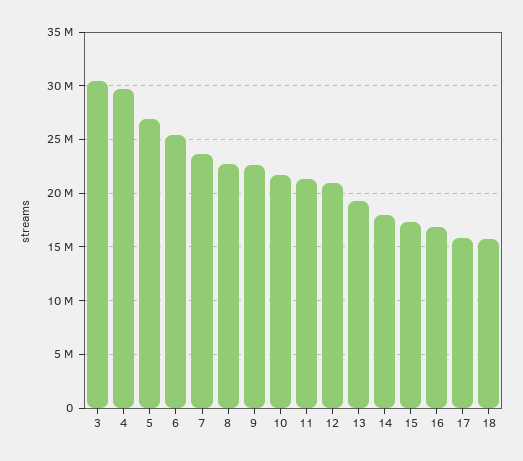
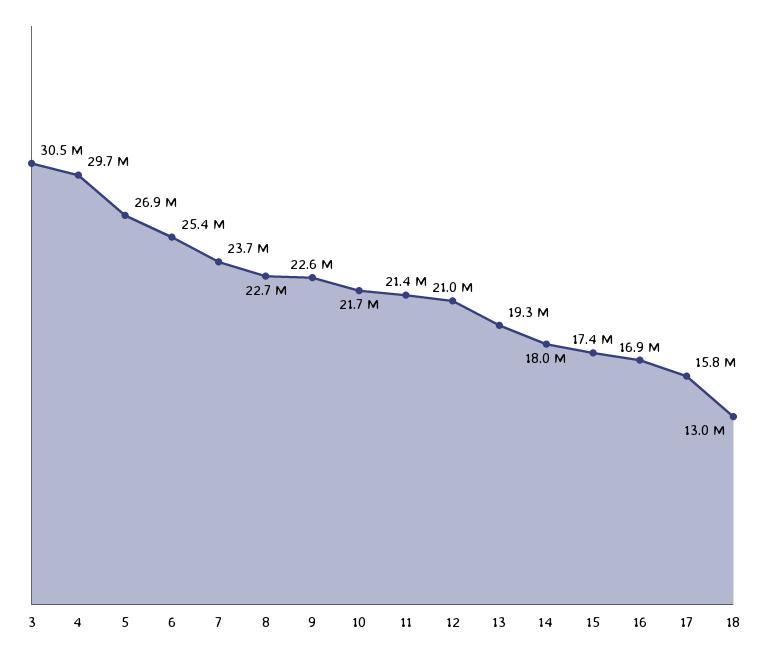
18: 16000000 -> 13000000

